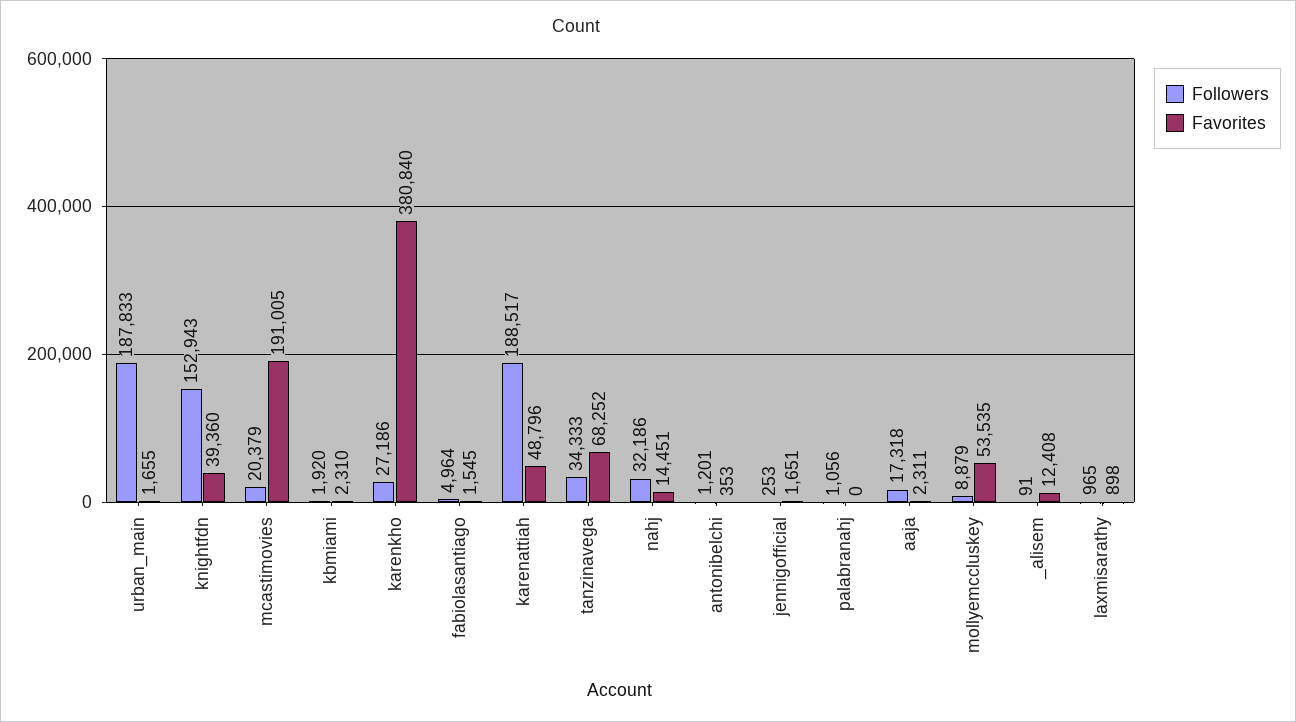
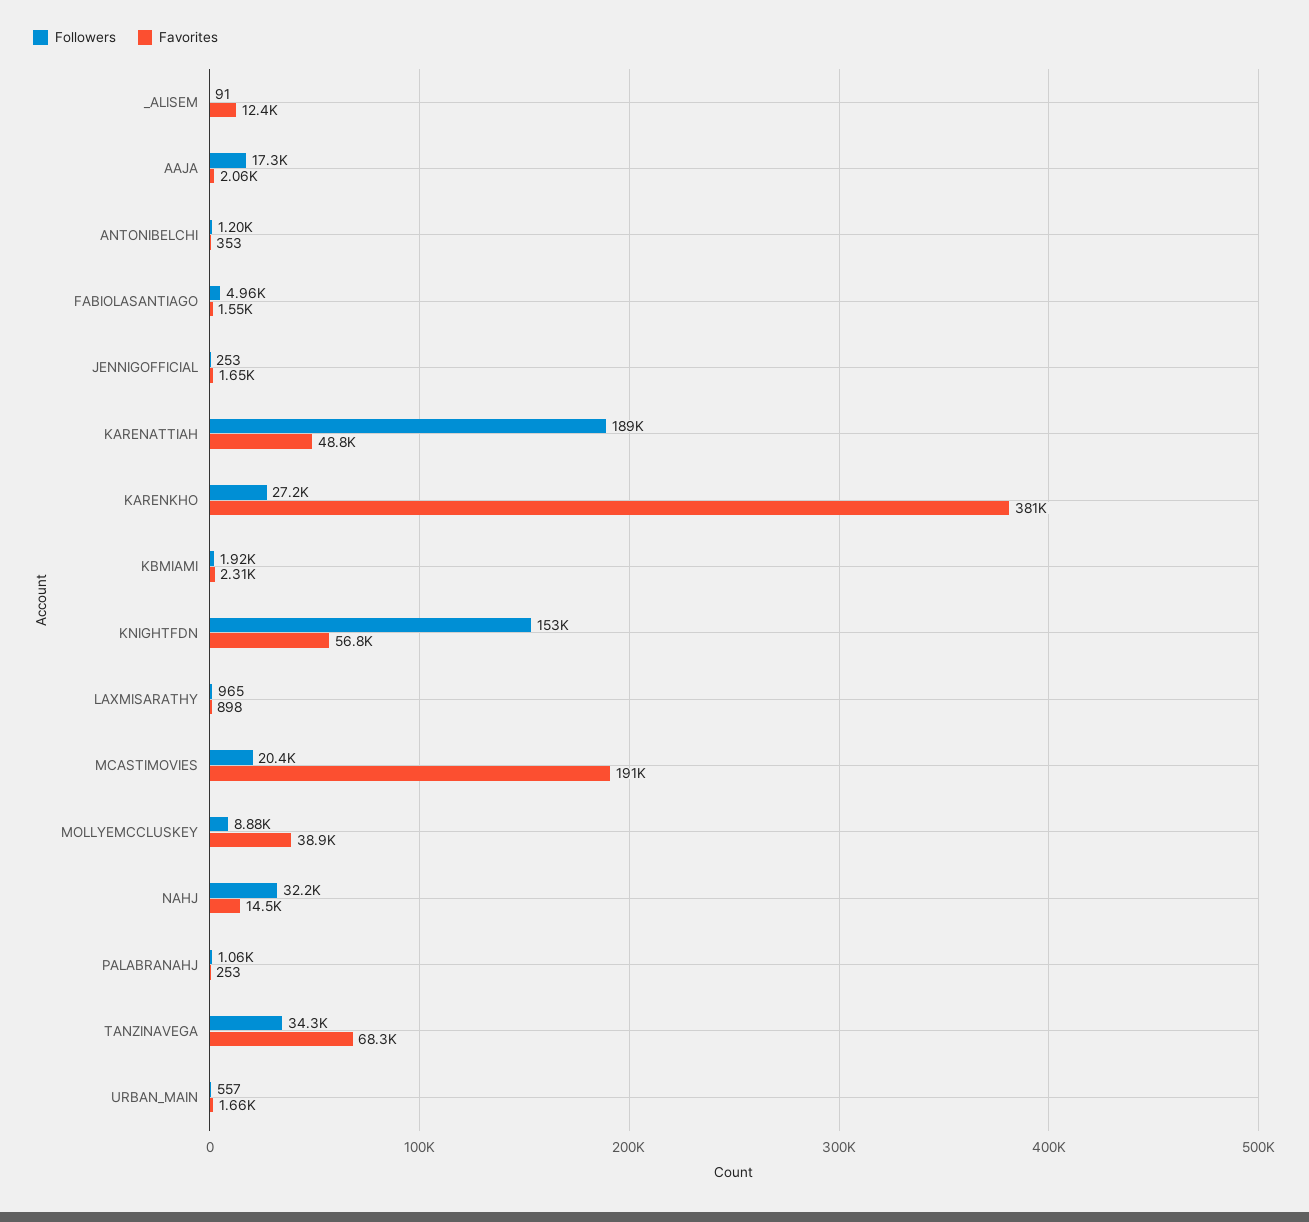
Followers, urban_main: 187833 -> 557
Favorites, knightfdn: 39360 -> 56800
Favorites, palabranahj: 0 -> 253
Favorites, aaja: 2311 -> 2060
Favorites, mollyemccluskey: 53535 -> 38900

